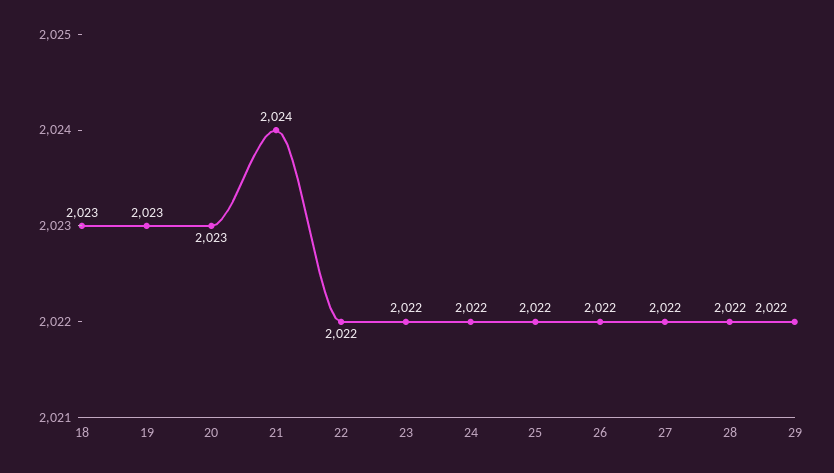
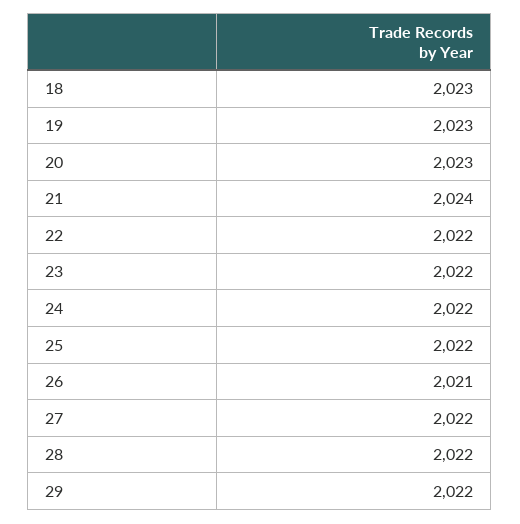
26: 2022 -> 2021

